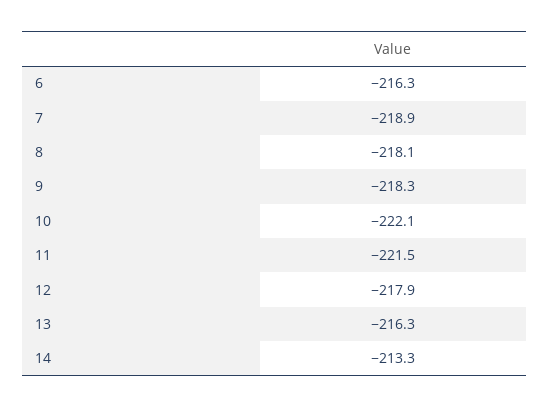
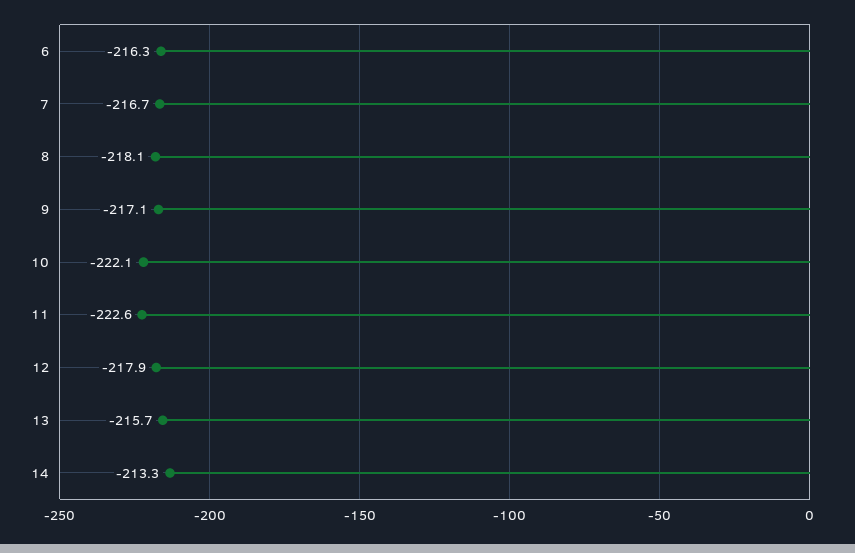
7: -218.9 -> -216.7
9: -218.3 -> -217.1
11: -221.5 -> -222.6
13: -216.3 -> -215.7

